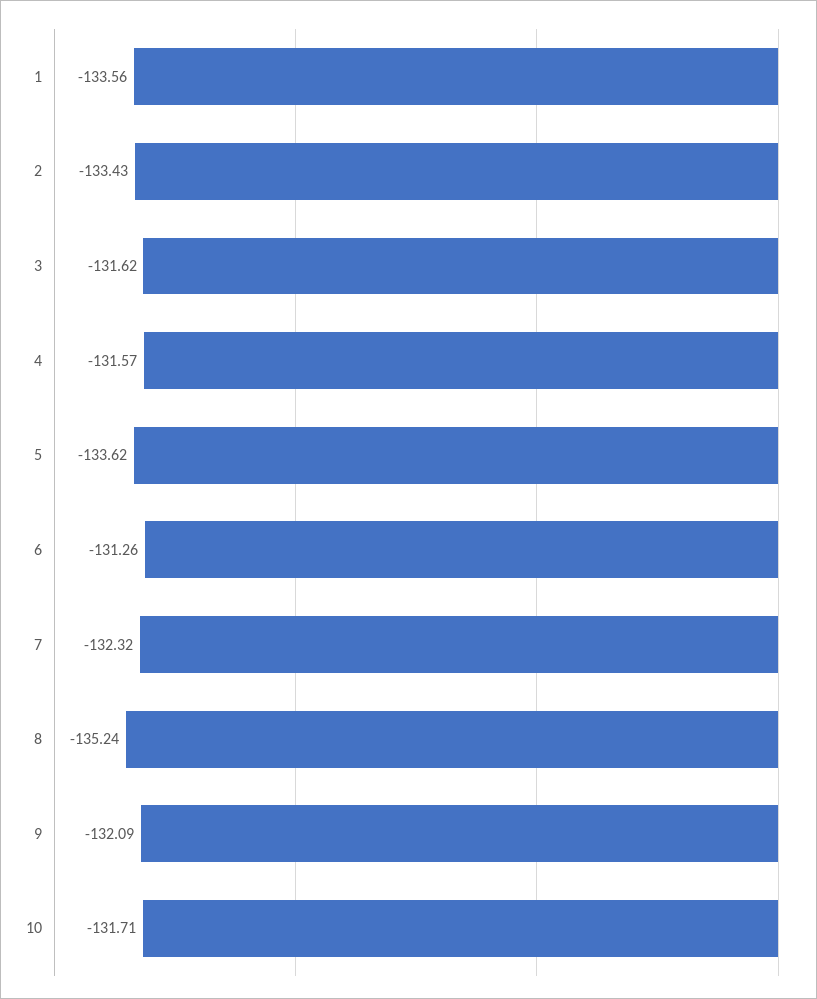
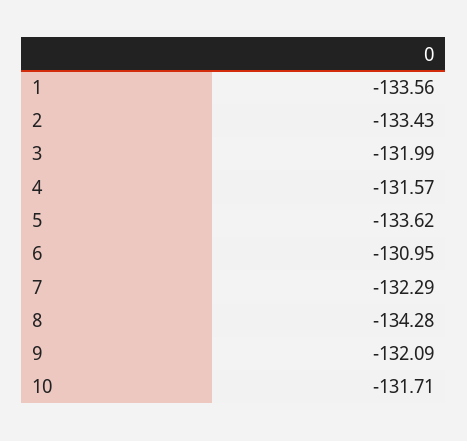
3: -131.62 -> -131.99
6: -131.26 -> -130.95
7: -132.32 -> -132.29
8: -135.24 -> -134.28

